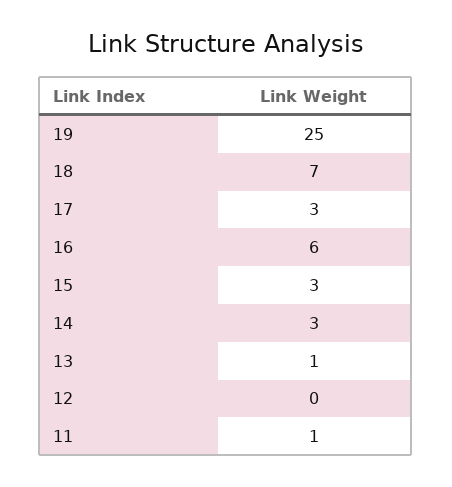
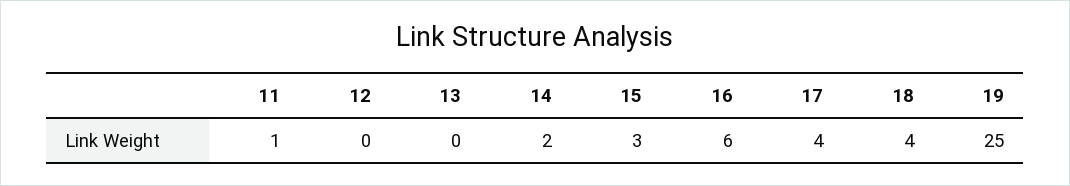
18: 7 -> 4
17: 3 -> 4
14: 3 -> 2
13: 1 -> 0

